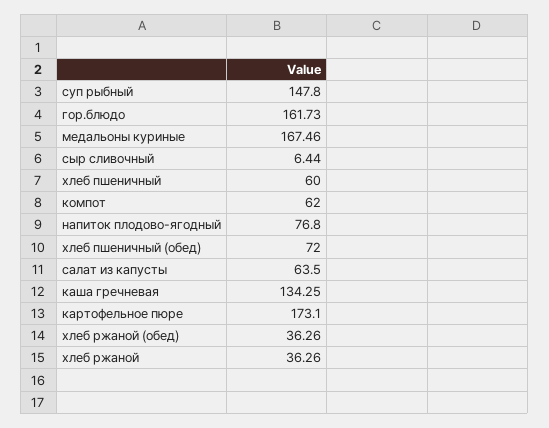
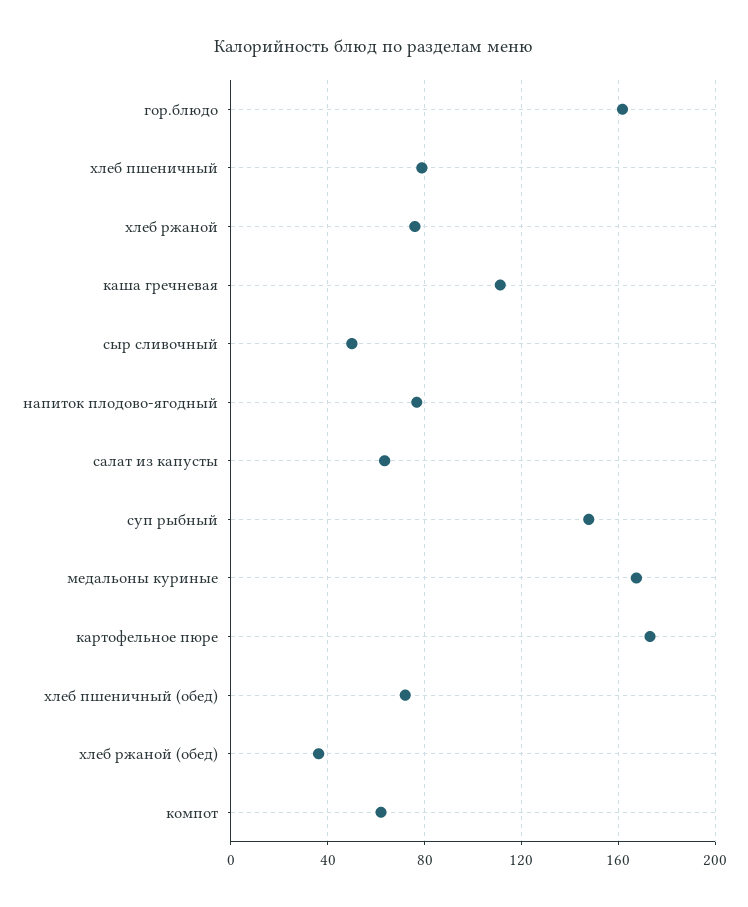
сыр сливочный: 6.44 -> 50
хлеб пшеничный: 60 -> 80
каша гречневая: 134.25 -> 110
хлеб ржаной: 36.26 -> 75

